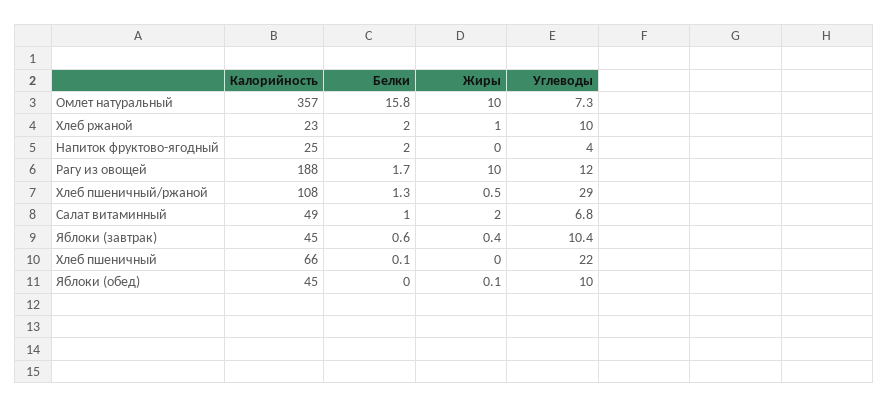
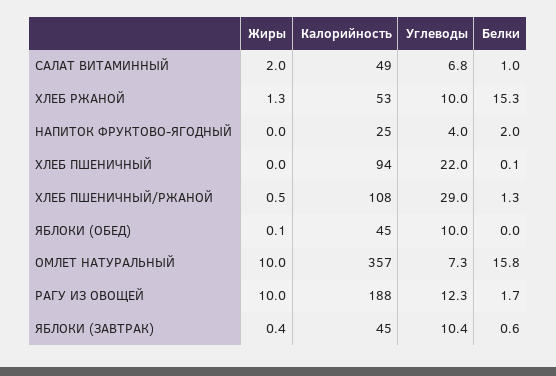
Калорийность, Хлеб ржаной: 23 -> 53
Белки, Хлеб ржаной: 2 -> 15.3
Жиры, Хлеб ржаной: 1 -> 1.3
Углеводы, Рагу из овощей: 12 -> 12.3
Калорийность, Хлеб пшеничный: 66 -> 94

